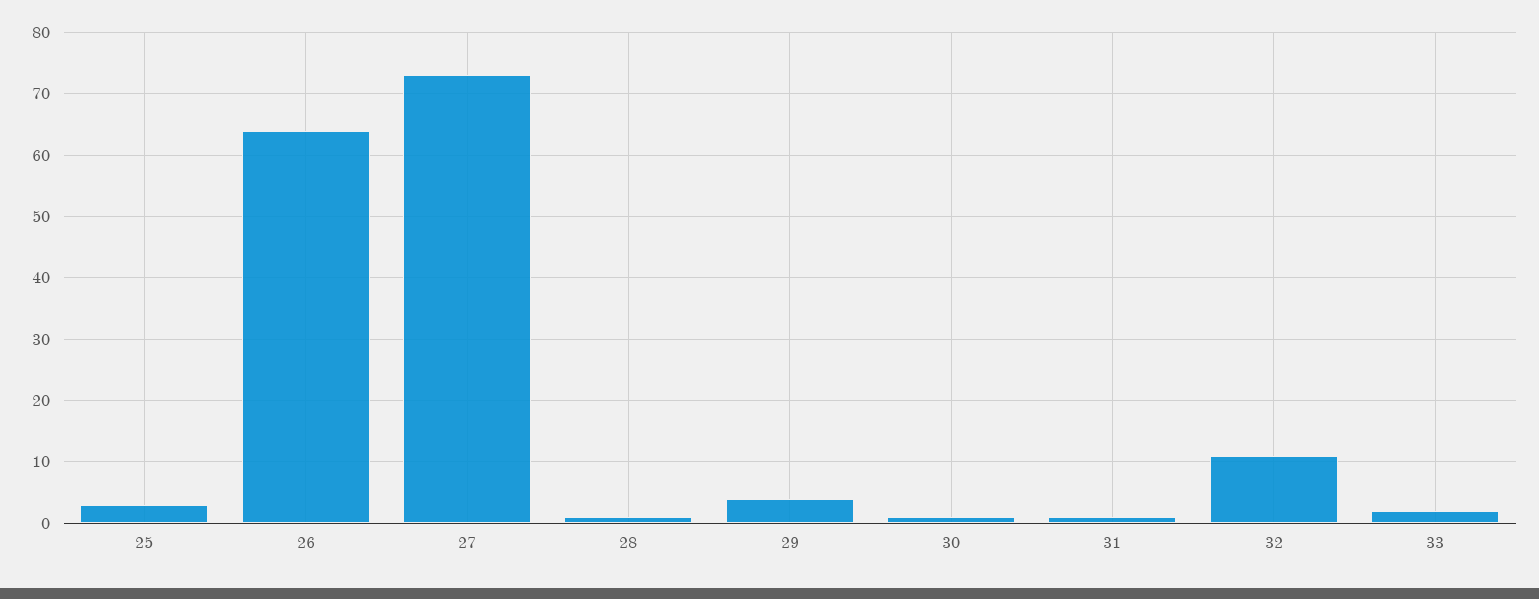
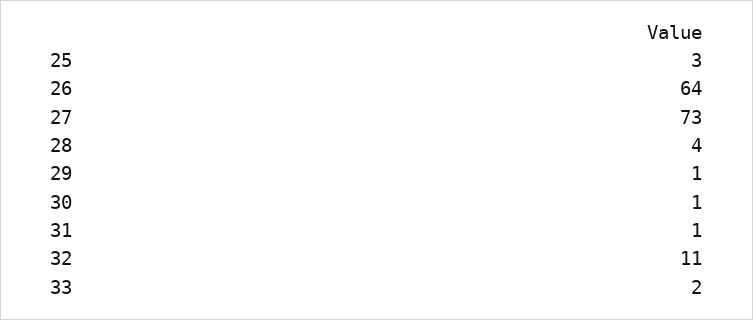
28: 1 -> 4
29: 4 -> 1

